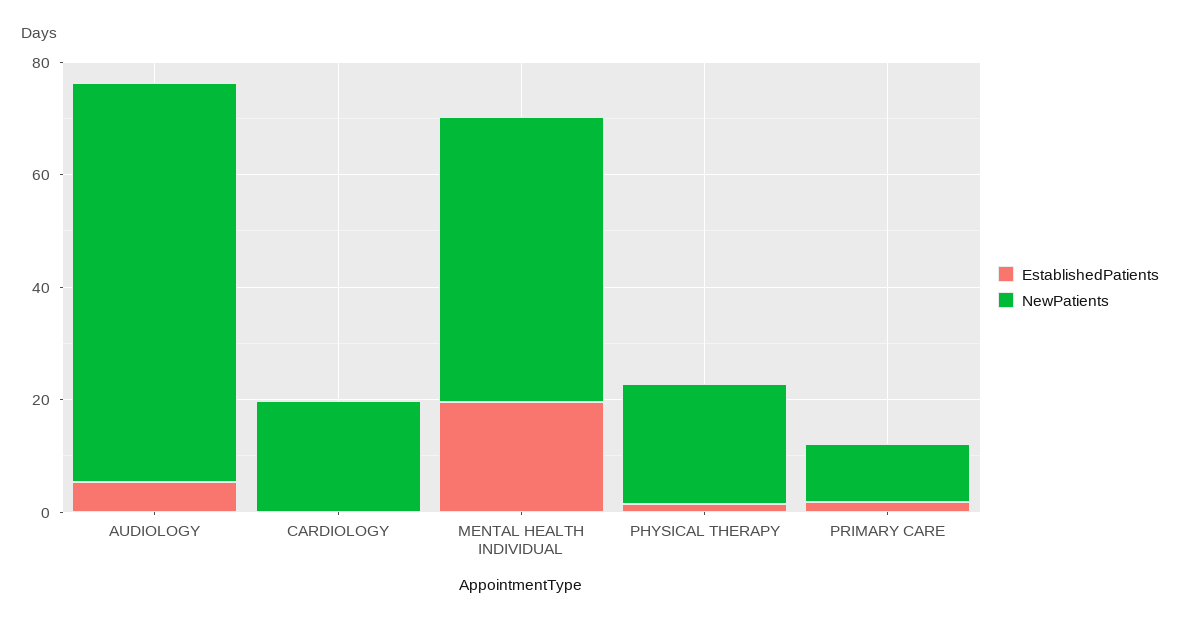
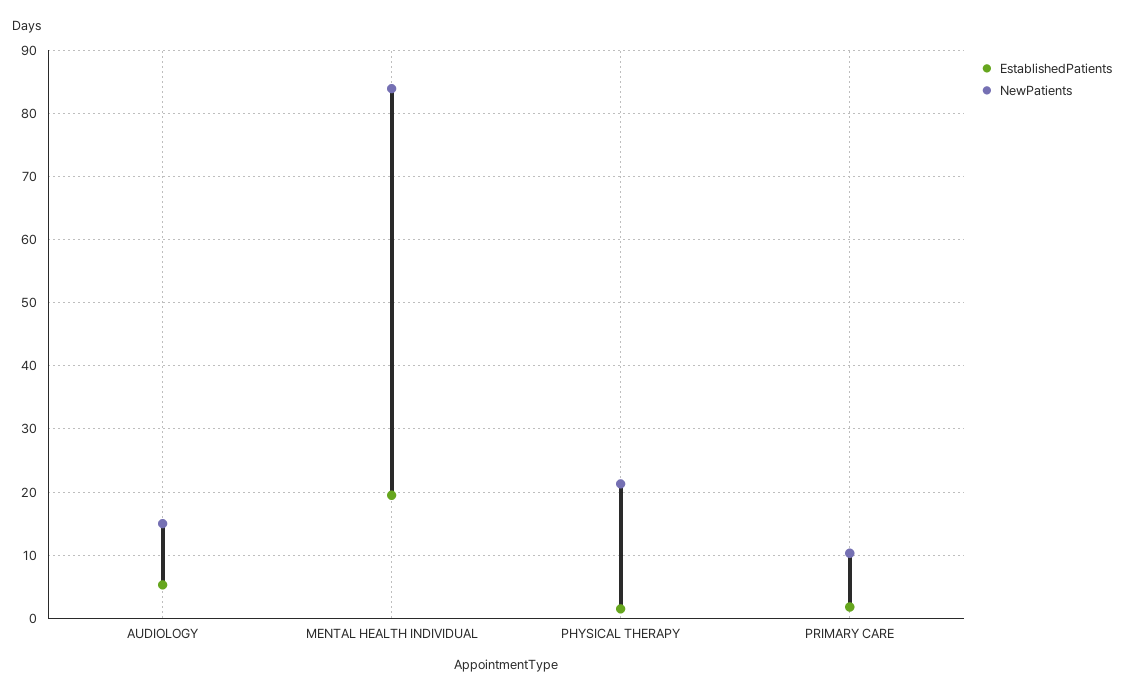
NewPatients, AUDIOLOGY: 70 -> 15
EstablishedPatients, CARDIOLOGY: 0 -> none
NewPatients, CARDIOLOGY: 20 -> none
NewPatients, MENTAL HEALTH INDIVIDUAL: 50 -> 84

